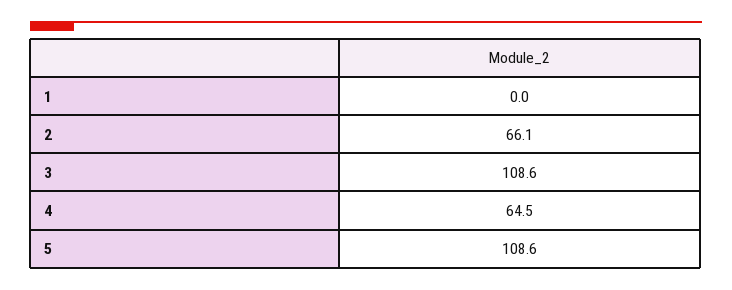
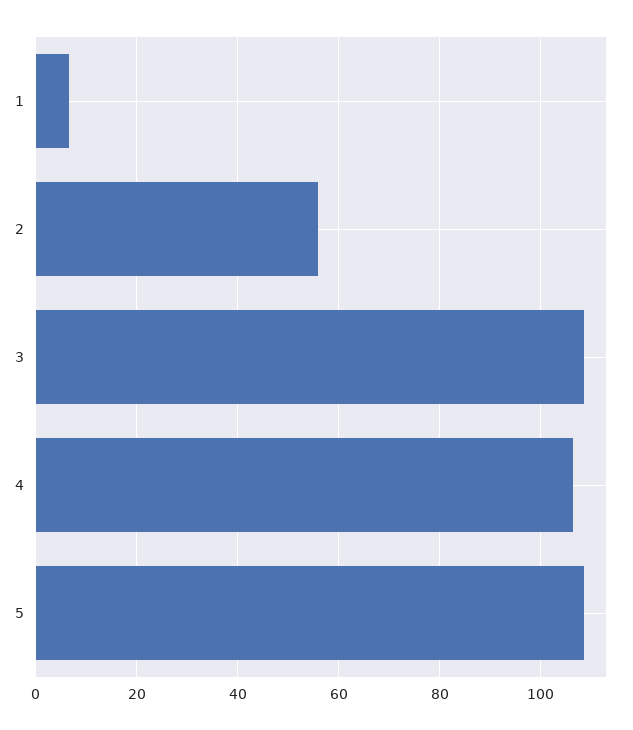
1: 0 -> 6
2: 66.1 -> 56
4: 64.5 -> 106

